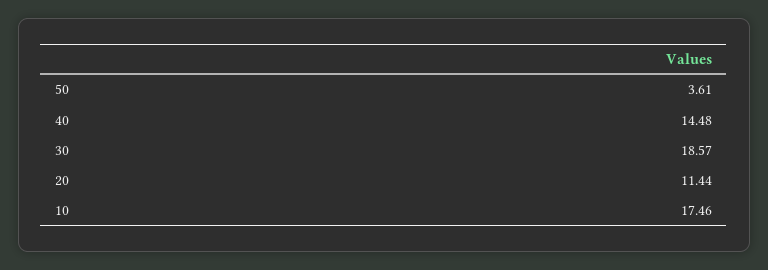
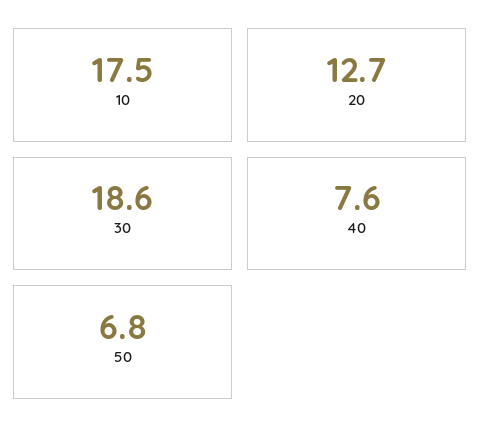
50: 3.61 -> 6.8
40: 14.48 -> 7.6
20: 11.44 -> 12.7

